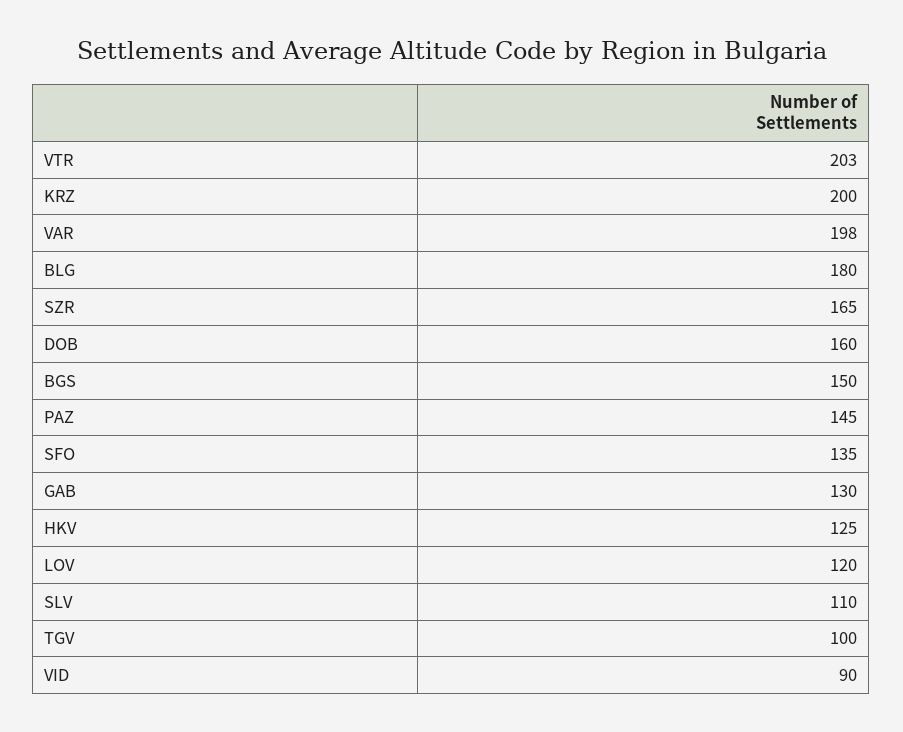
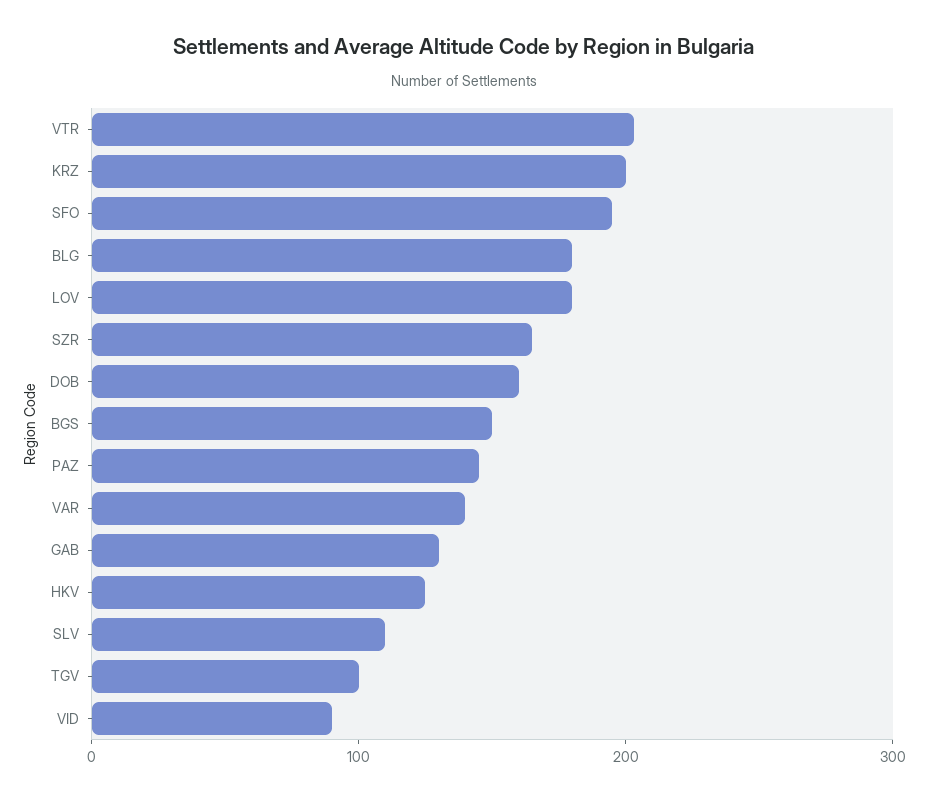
VAR: 198 -> 140
SFO: 135 -> 200
LOV: 120 -> 180

